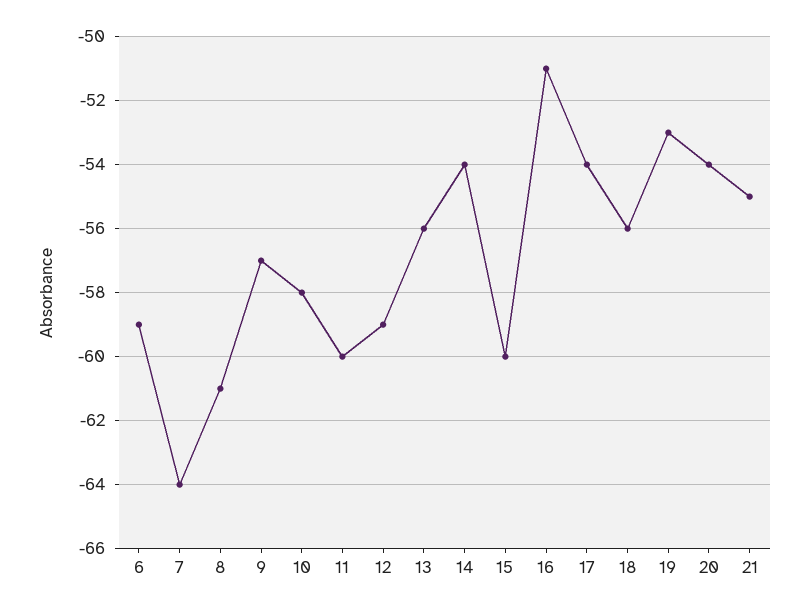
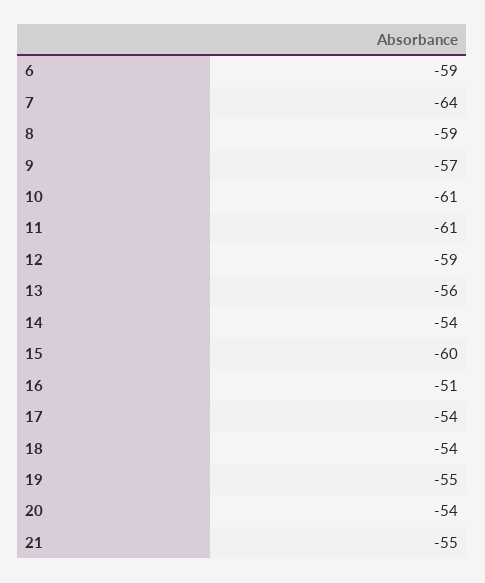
8: -61 -> -59
10: -58 -> -61
11: -60 -> -61
18: -56 -> -54
19: -53 -> -55

